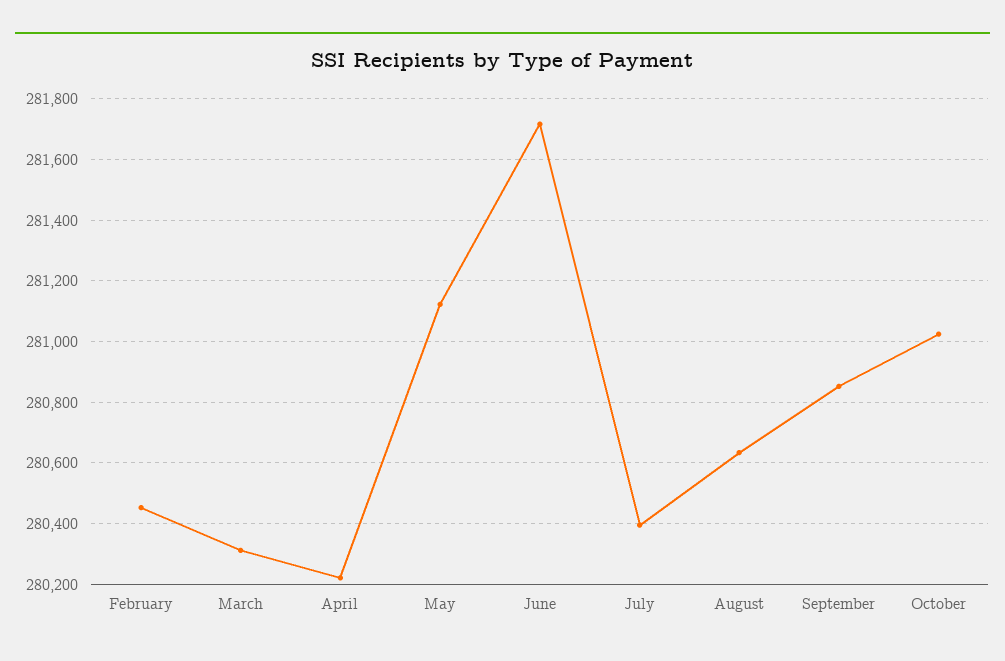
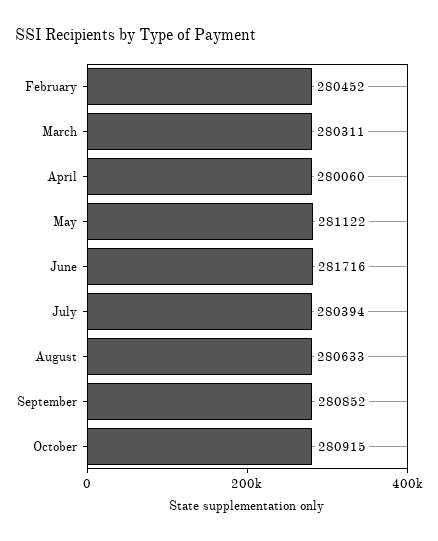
April: 280220 -> 280060
October: 281020 -> 280915

